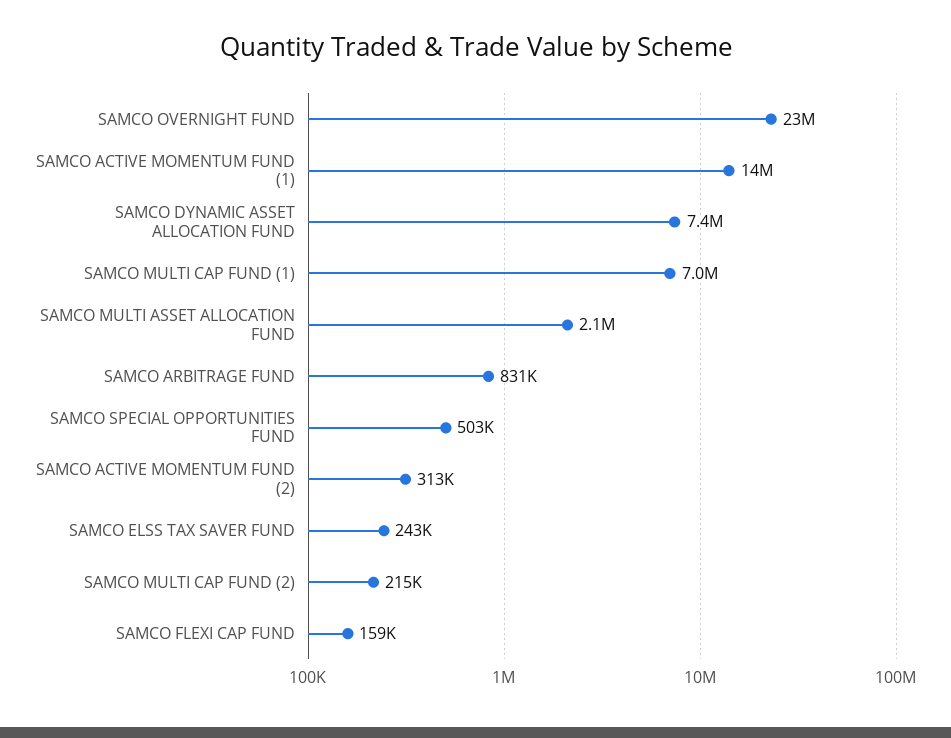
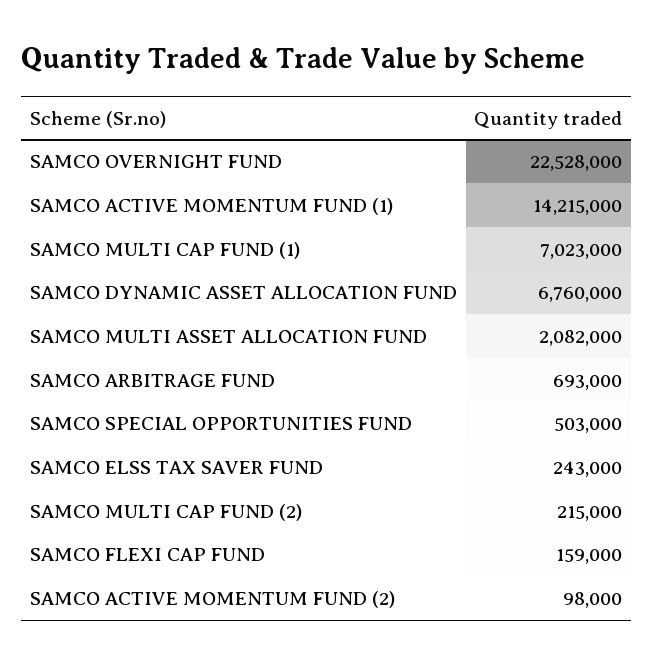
SAMCO DYNAMIC ASSET ALLOCATION FUND: 7400000 -> 6760000
SAMCO ARBITRAGE FUND: 831000 -> 693000
SAMCO ACTIVE MOMENTUM FUND (2): 313000 -> 98000

